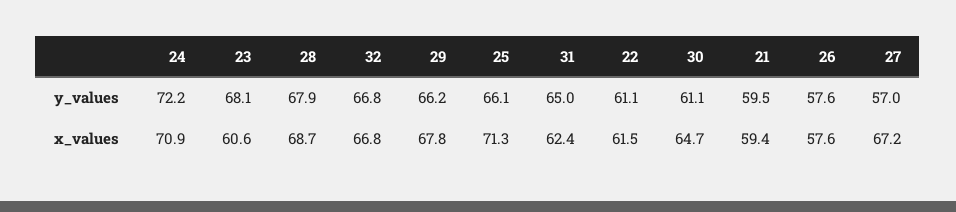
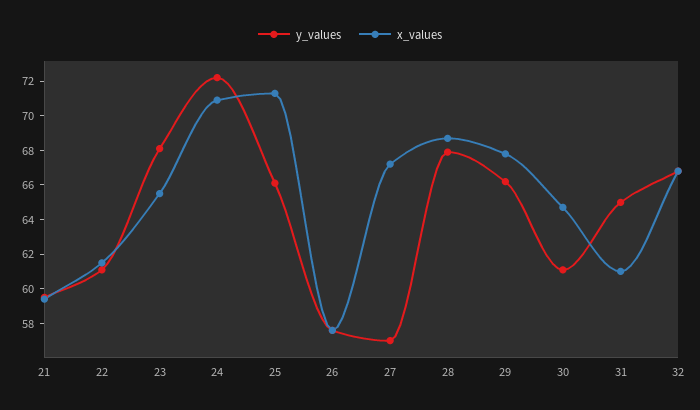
x_values, 23: 60.6 -> 65.5
x_values, 31: 62.4 -> 61

